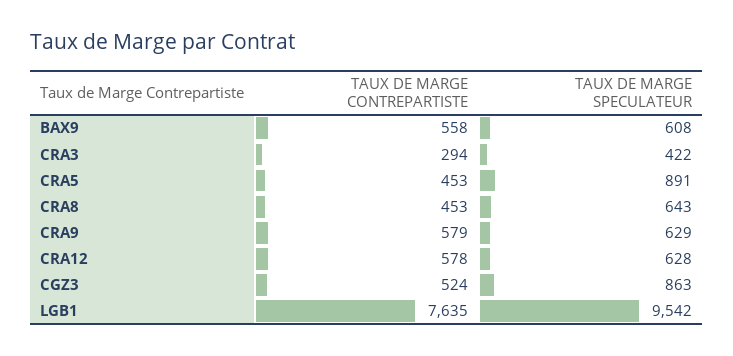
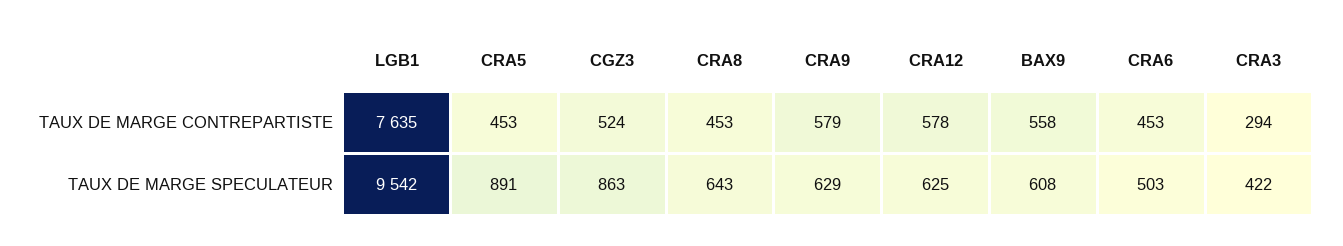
TAUX DE MARGE SPECULATEUR, CRA12: 628 -> 625
TAUX DE MARGE CONTREPARTISTE, CRA6: none -> 453
TAUX DE MARGE SPECULATEUR, CRA6: none -> 503

